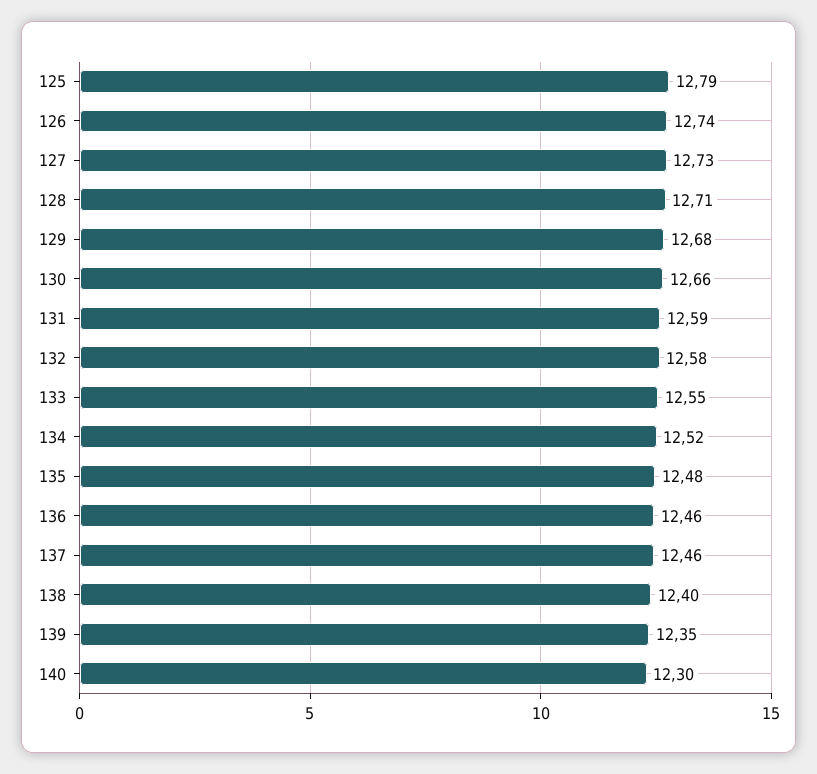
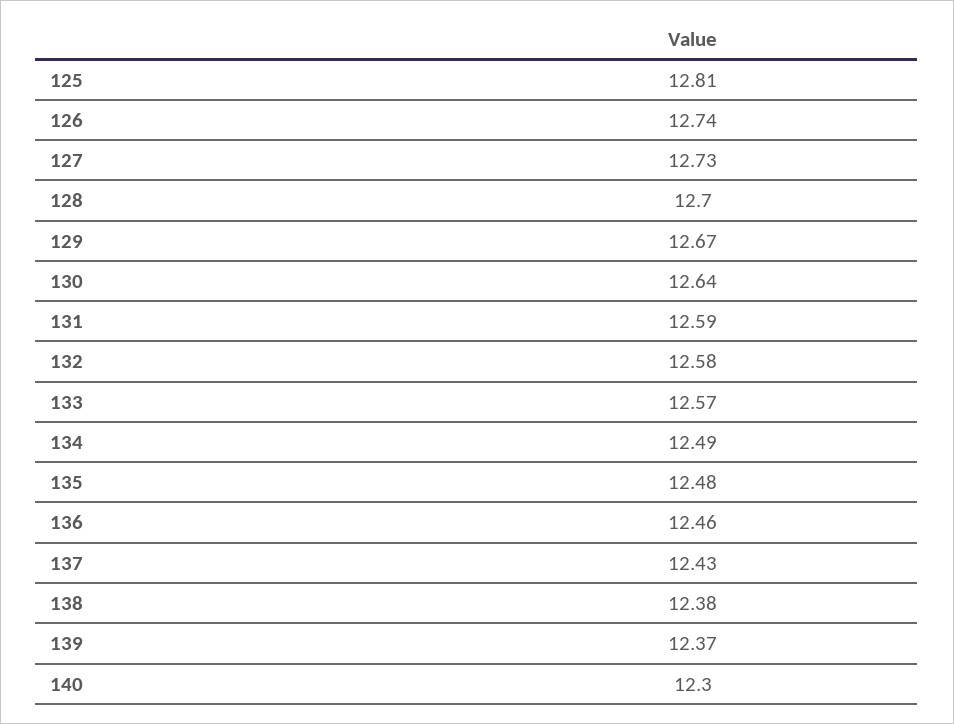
125: 12.79 -> 12.81
128: 12.71 -> 12.7
129: 12.68 -> 12.67
130: 12.66 -> 12.64
133: 12.55 -> 12.57
134: 12.52 -> 12.49
137: 12.46 -> 12.43
138: 12.4 -> 12.38
139: 12.35 -> 12.37

